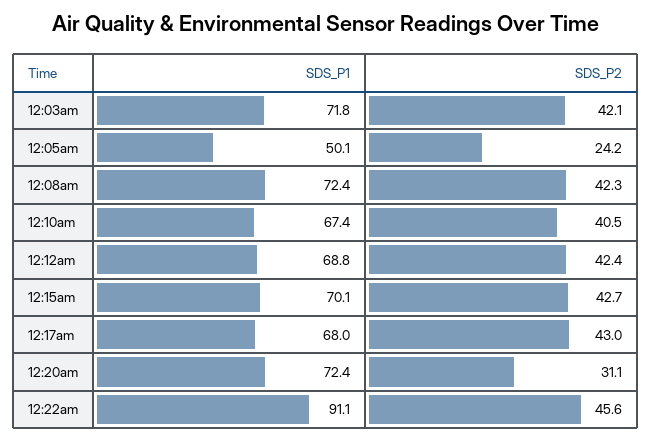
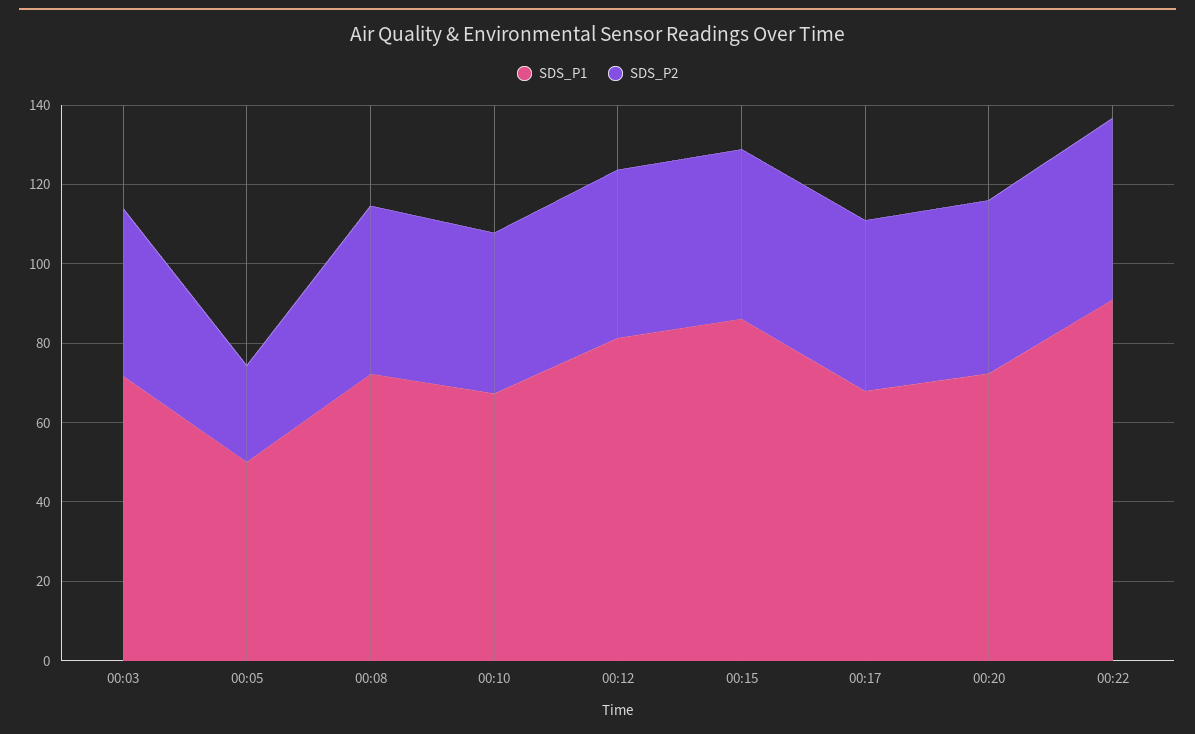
SDS_P1, 12:12am: 68.8 -> 80
SDS_P1, 12:15am: 70.1 -> 85
SDS_P2, 12:20am: 31.1 -> 45

